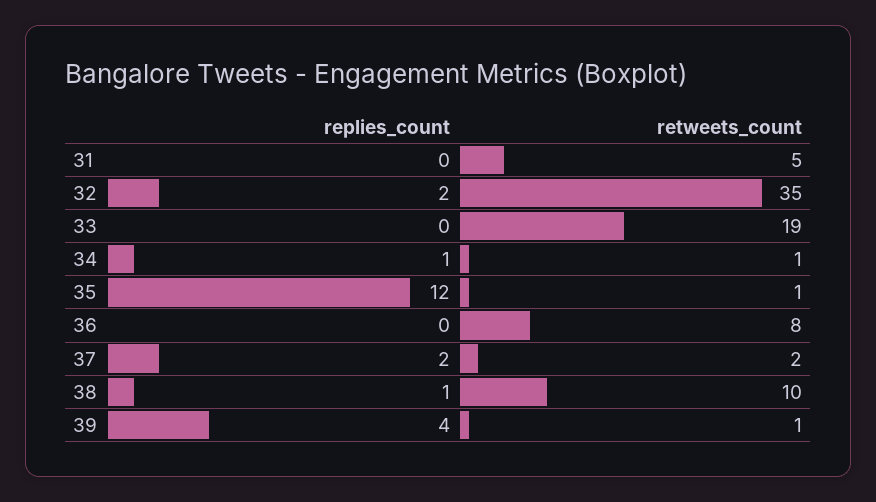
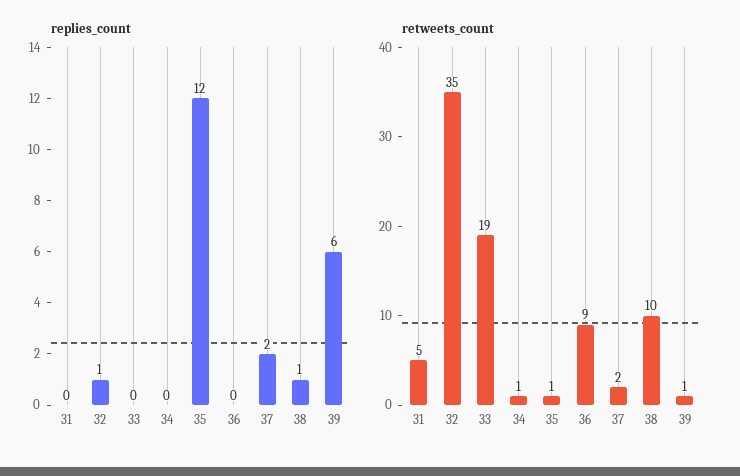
replies_count, 32: 2 -> 1
replies_count, 34: 1 -> 0
retweets_count, 36: 8 -> 9
replies_count, 39: 4 -> 6

